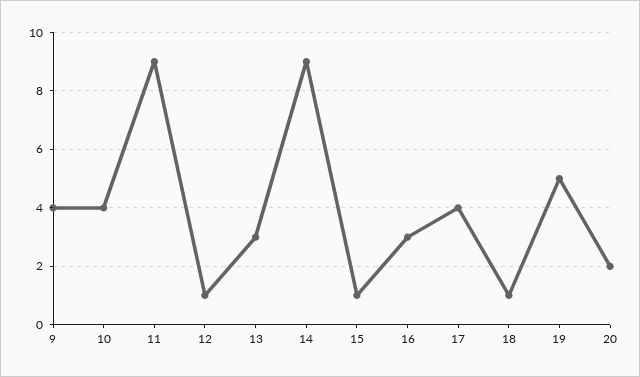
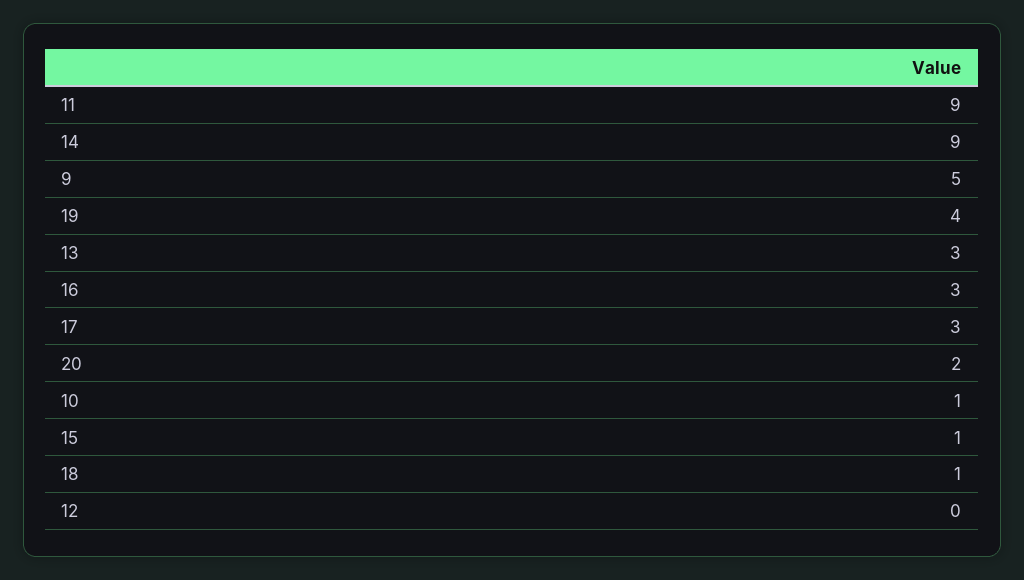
9: 4 -> 5
10: 4 -> 1
12: 1 -> 0
17: 4 -> 3
19: 5 -> 4

